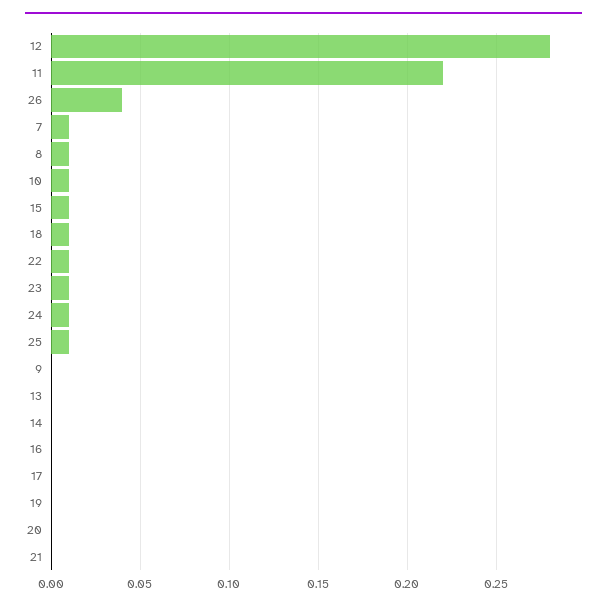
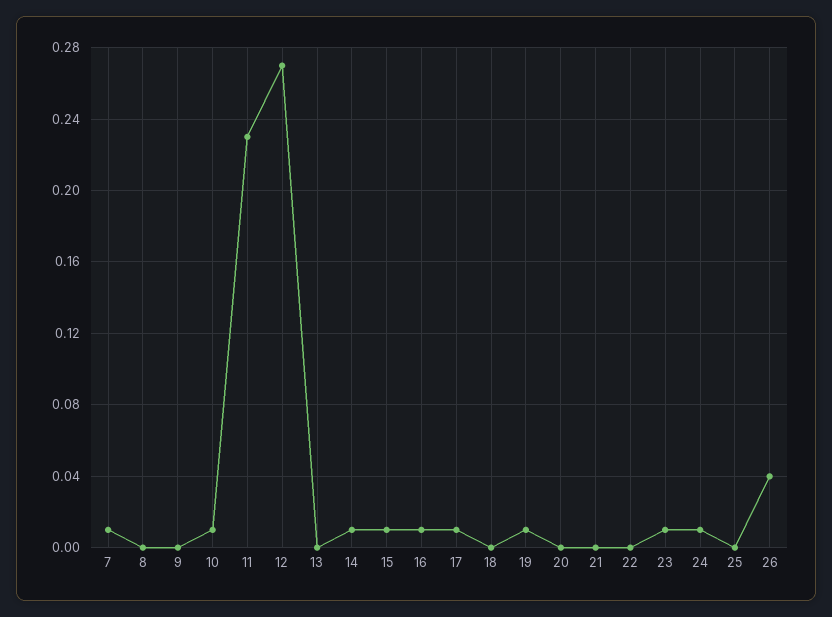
12: 0.28 -> 0.27
11: 0.22 -> 0.23
8: 0.01 -> 0
18: 0.01 -> 0
22: 0.01 -> 0
25: 0.01 -> 0
14: 0 -> 0.01
16: 0 -> 0.01
17: 0 -> 0.01
19: 0 -> 0.01

